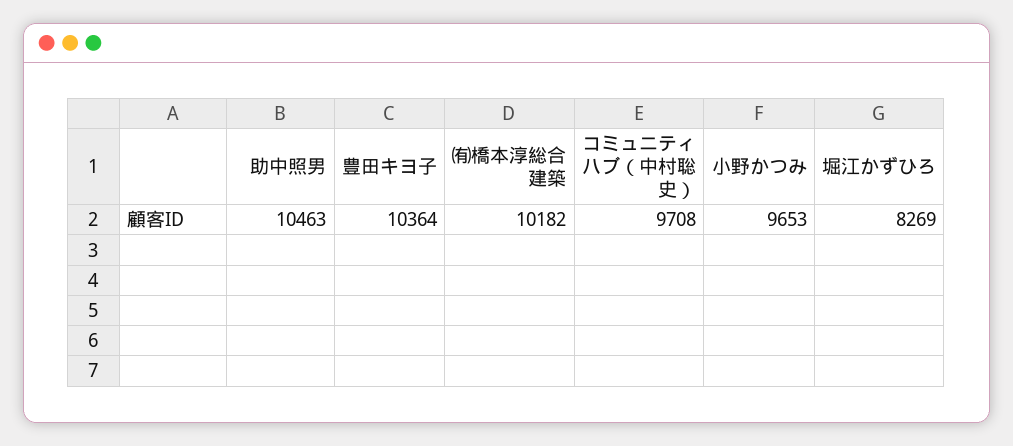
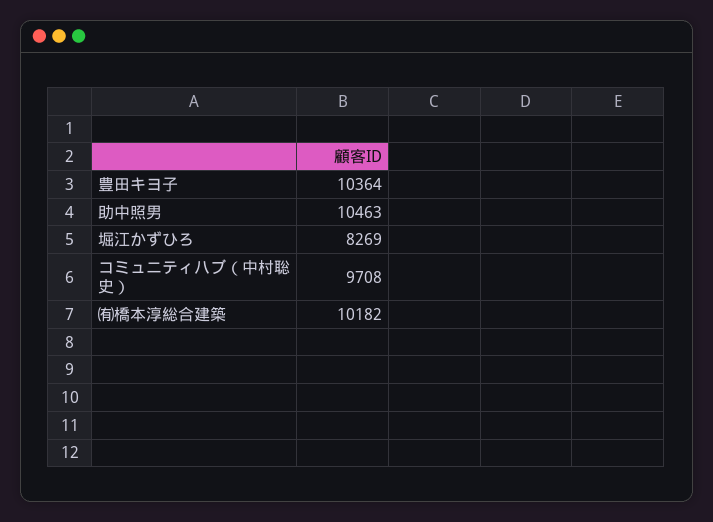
小野かつみ: 9653 -> none

